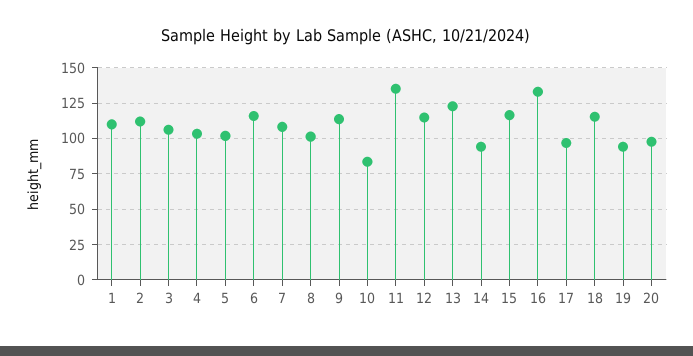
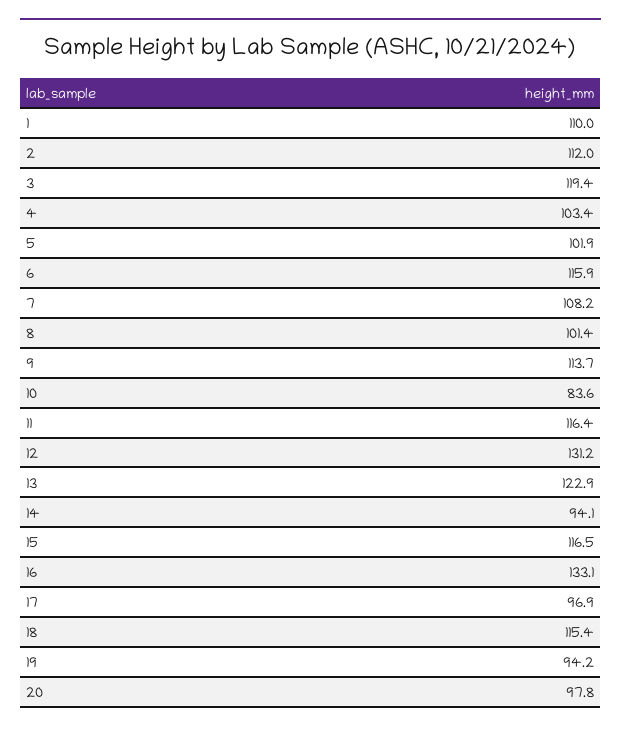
3: 105 -> 119.4
11: 135 -> 116.4
12: 115 -> 131.2

